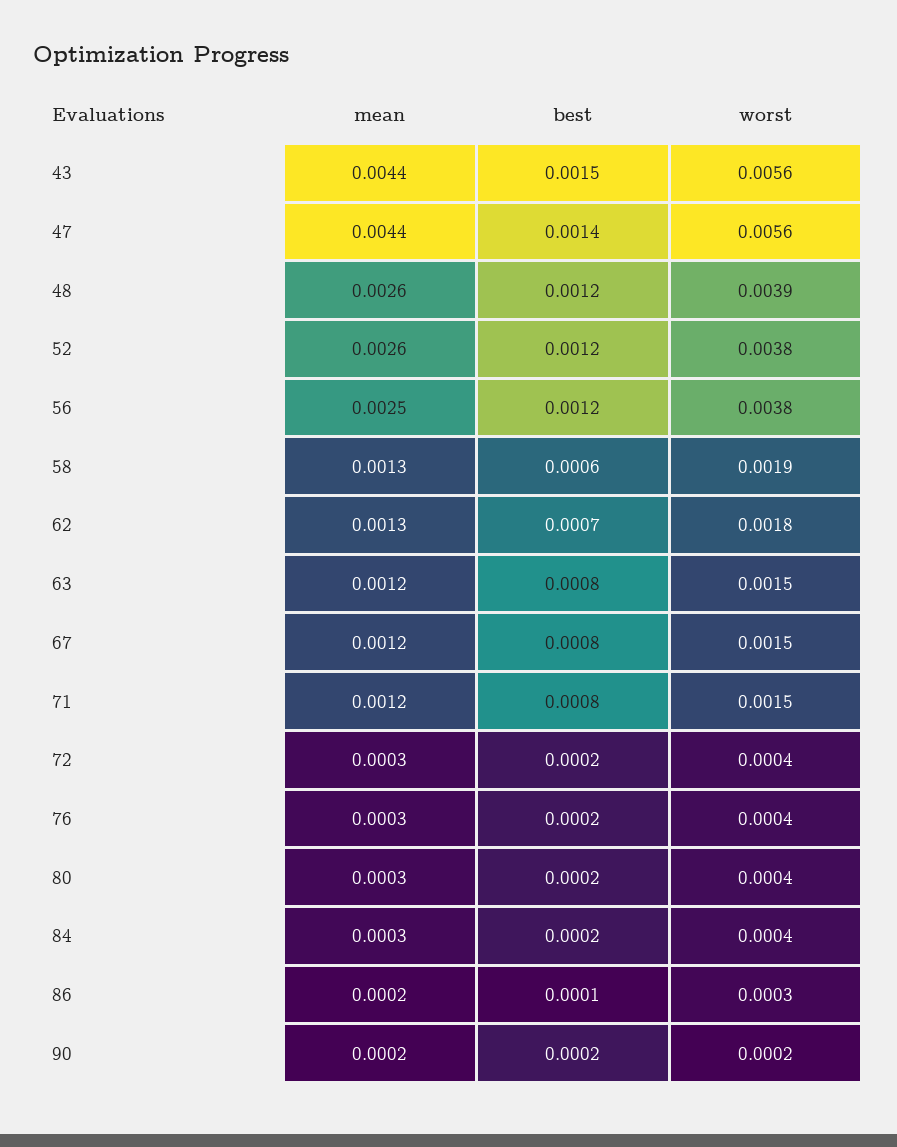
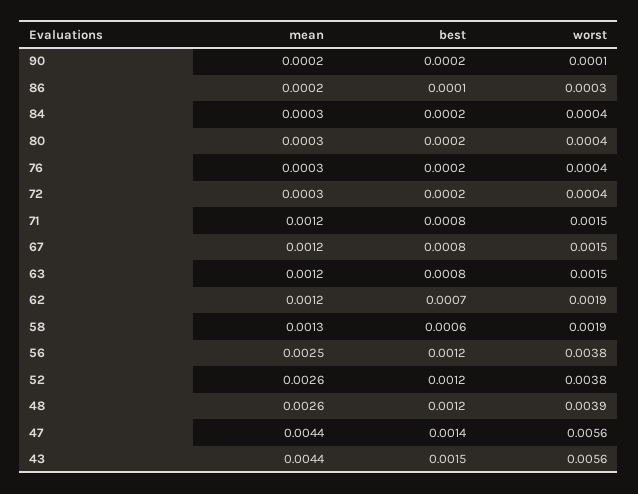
mean, 62: 0.0013 -> 0.0012
worst, 62: 0.0018 -> 0.0019
worst, 90: 0.0002 -> 0.0001

